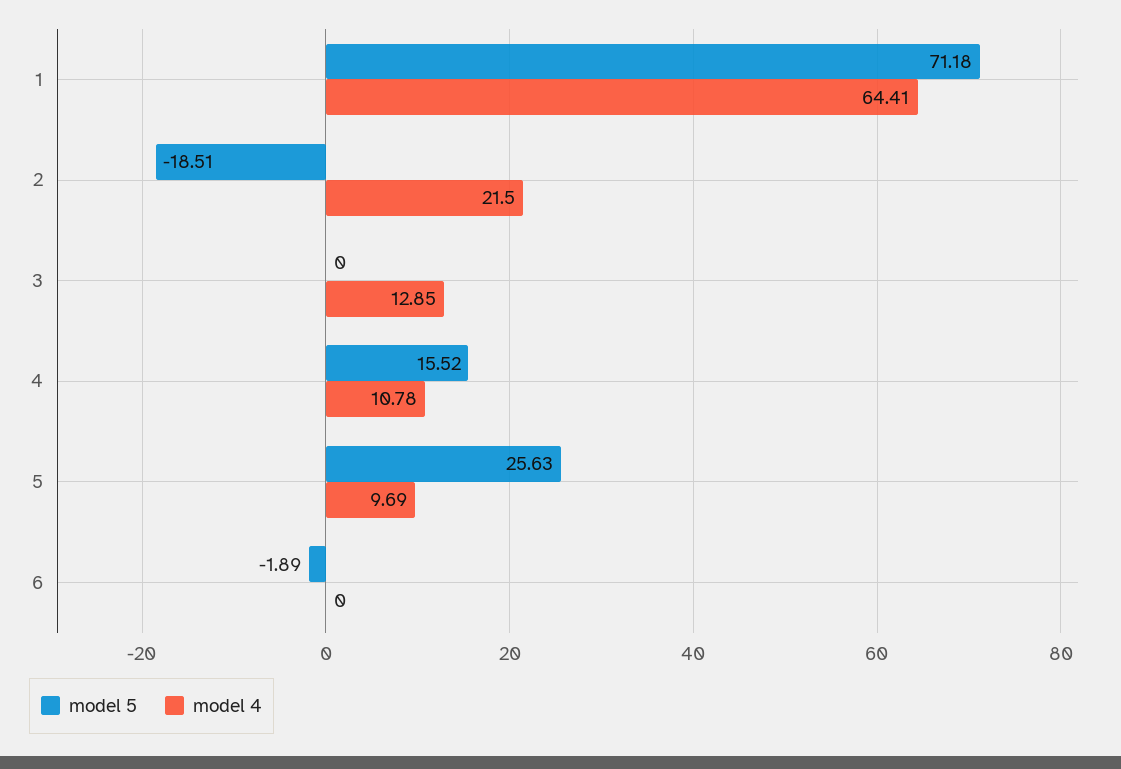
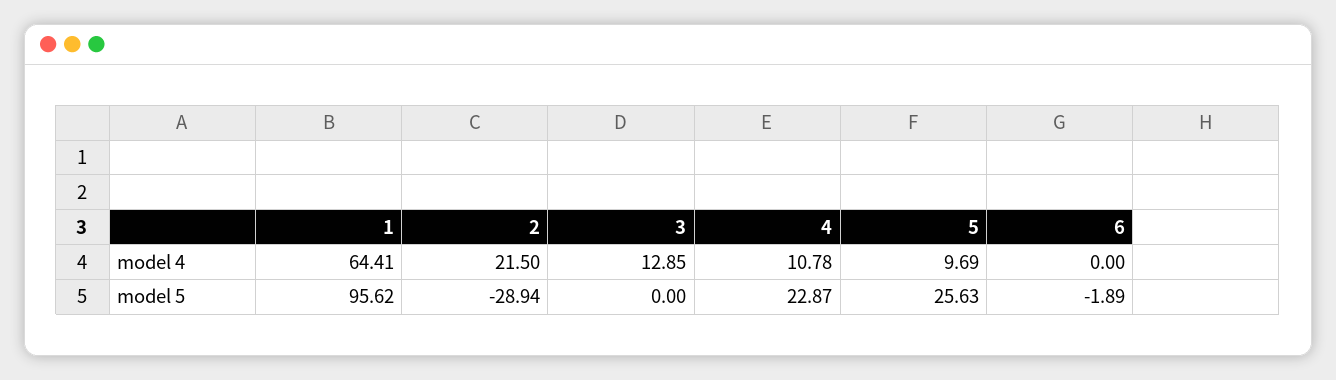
model 5, 1: 71.18 -> 95.62
model 5, 2: -18.51 -> -28.94
model 5, 4: 15.52 -> 22.87

